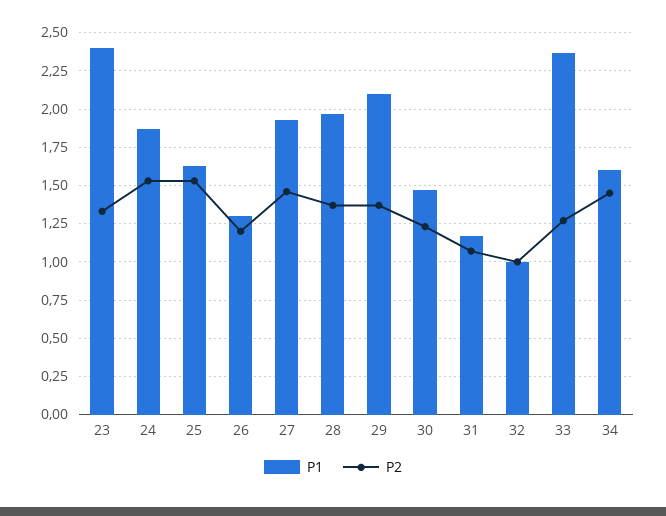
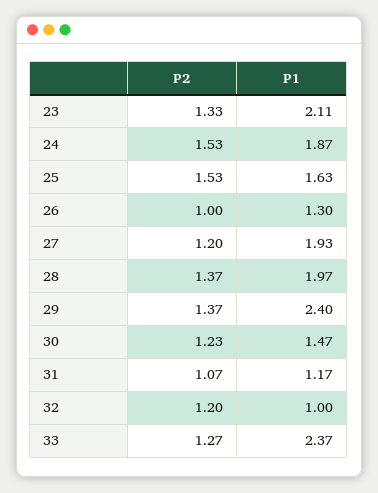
P1, 23: 2.4 -> 2.11
P2, 26: 1.2 -> 1
P2, 27: 1.45 -> 1.2
P1, 29: 2.1 -> 2.4
P2, 32: 1 -> 1.2
P1, 34: 1.6 -> none
P2, 34: 1.45 -> none

